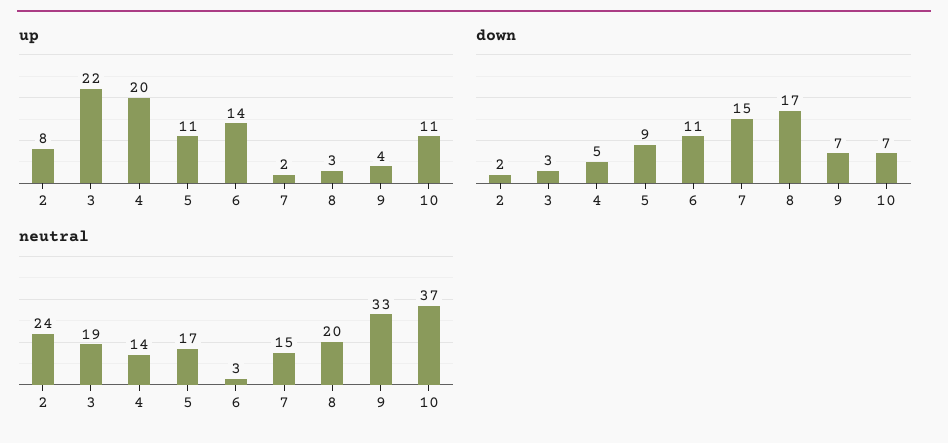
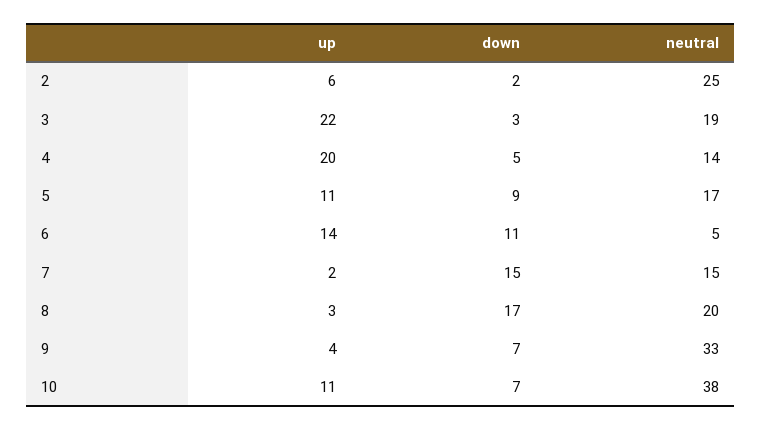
up, 2: 8 -> 6
neutral, 2: 24 -> 25
neutral, 6: 3 -> 5
neutral, 10: 37 -> 38

